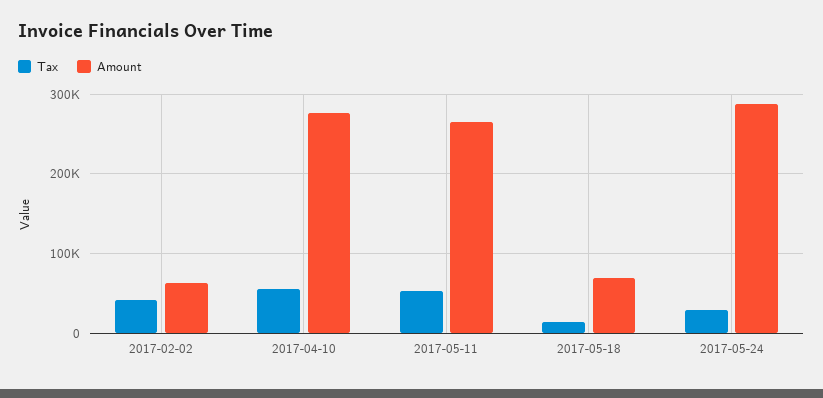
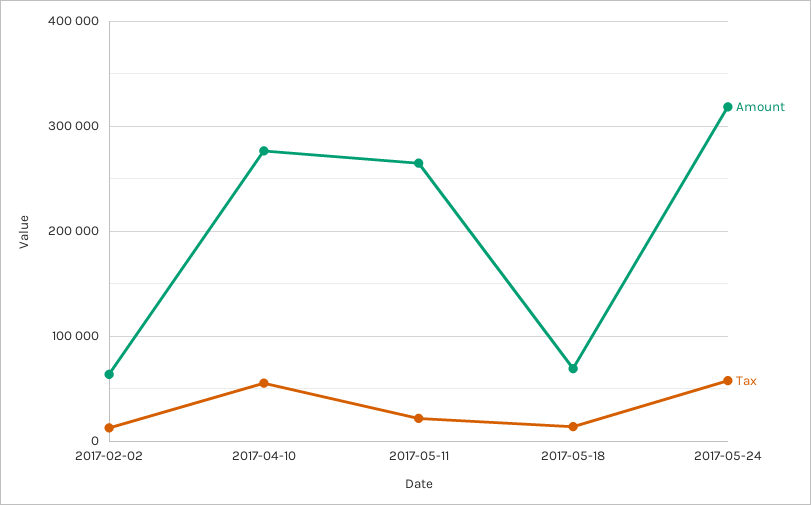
Tax, 2017-02-02: 40000 -> 10000
Tax, 2017-05-11: 50000 -> 20000
Tax, 2017-05-24: 30000 -> 60000
Amount, 2017-05-24: 290000 -> 320000

